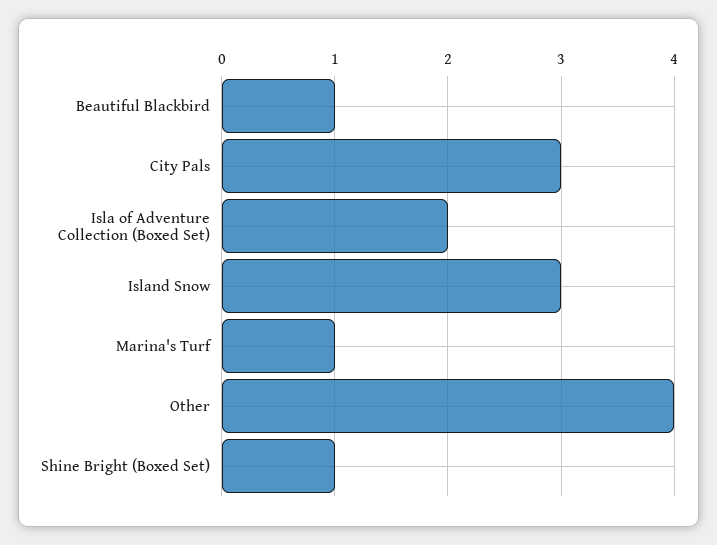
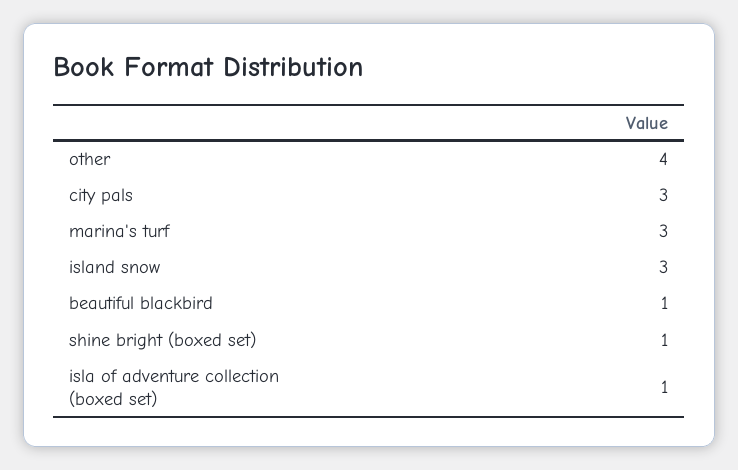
Isla of Adventure Collection (Boxed Set): 2 -> 1
Marina's Turf: 1 -> 3

